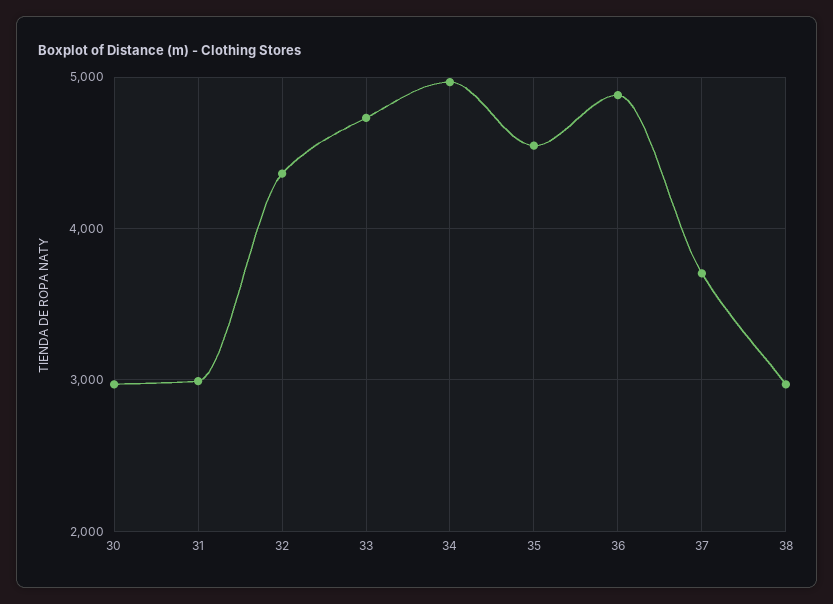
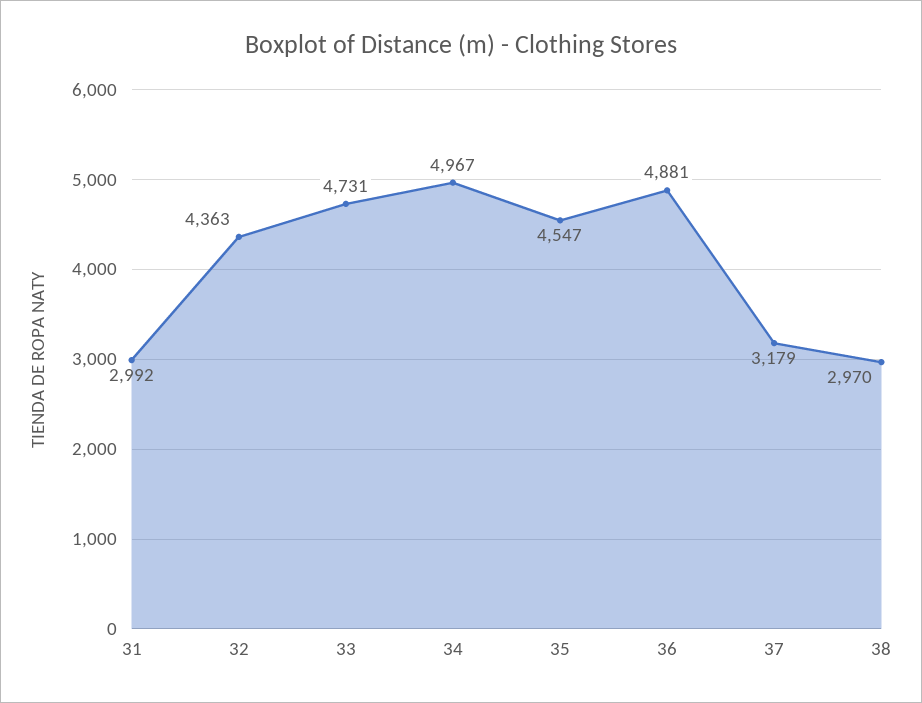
30: 3000 -> none
37: 3700 -> 3179

